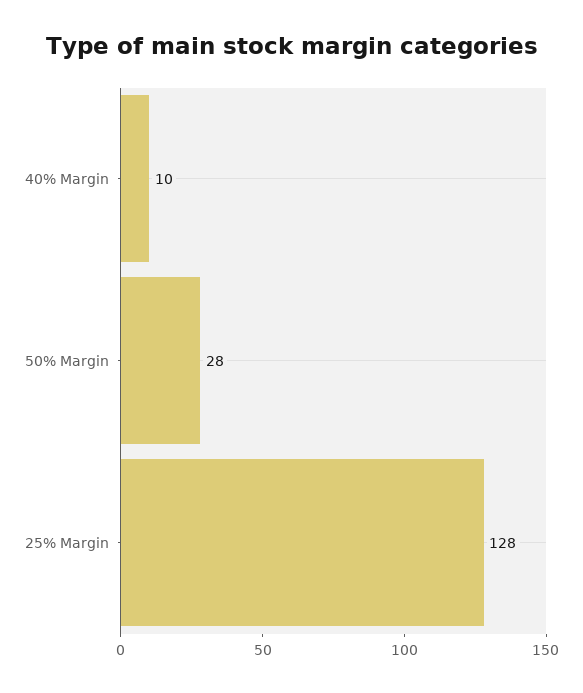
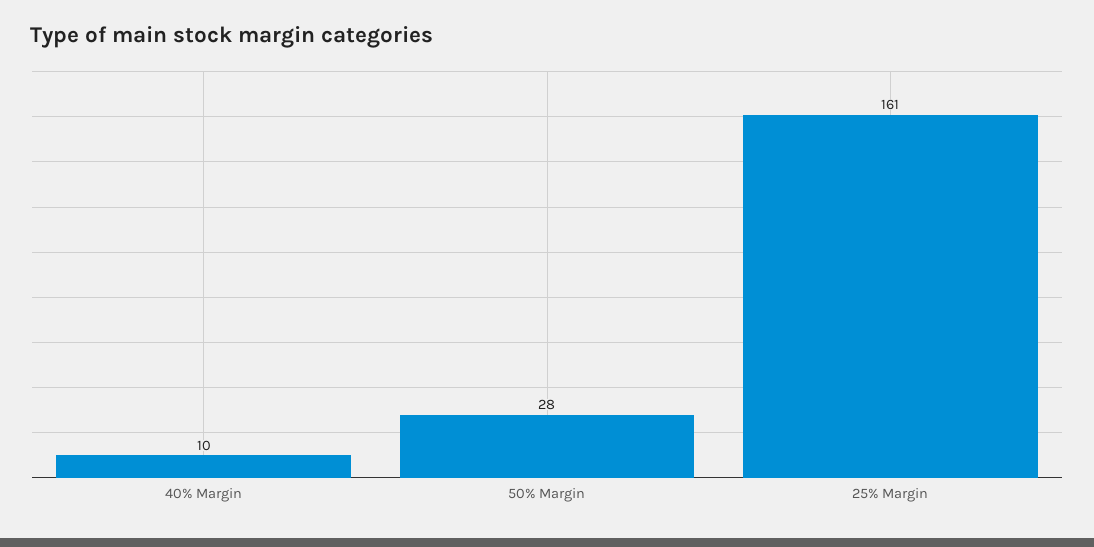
25% Margin: 128 -> 161

